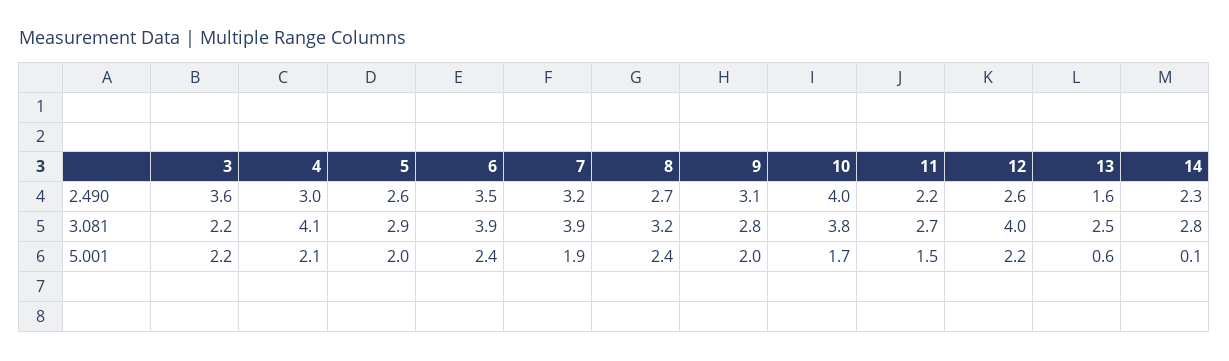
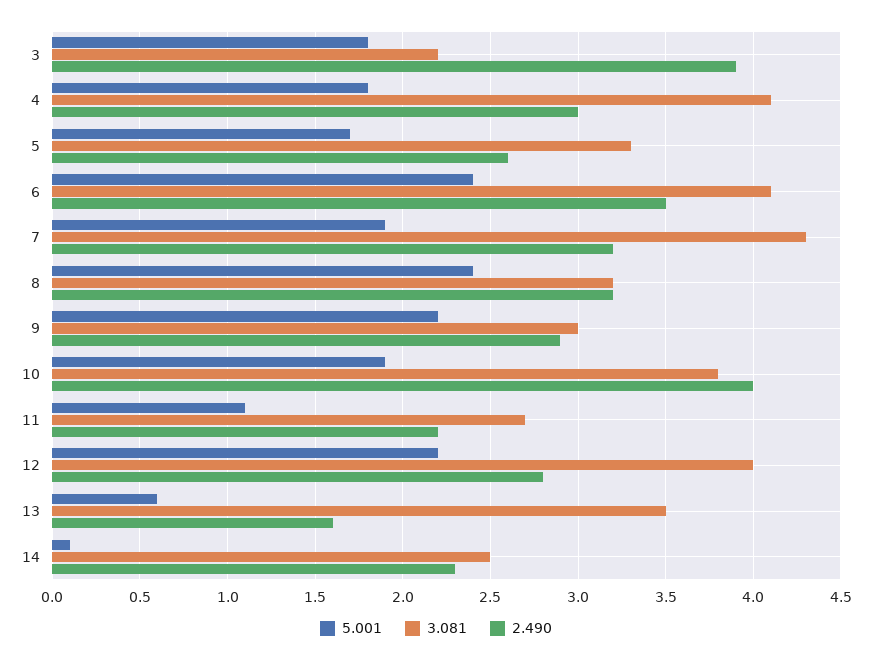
2.490, 3: 3.6 -> 3.9
2.490, 8: 2.7 -> 3.2
2.490, 9: 3.1 -> 2.9
2.490, 12: 2.6 -> 2.8
3.081, 5: 2.9 -> 3.3
3.081, 6: 3.9 -> 4.1
3.081, 7: 3.9 -> 4.3
3.081, 9: 2.8 -> 3
3.081, 13: 2.5 -> 3.5
3.081, 14: 2.8 -> 2.5
5.001, 3: 2.2 -> 1.8
5.001, 4: 2.1 -> 1.8
5.001, 5: 2 -> 1.7
5.001, 9: 2 -> 2.2
5.001, 10: 1.7 -> 1.9
5.001, 11: 1.5 -> 1.1

